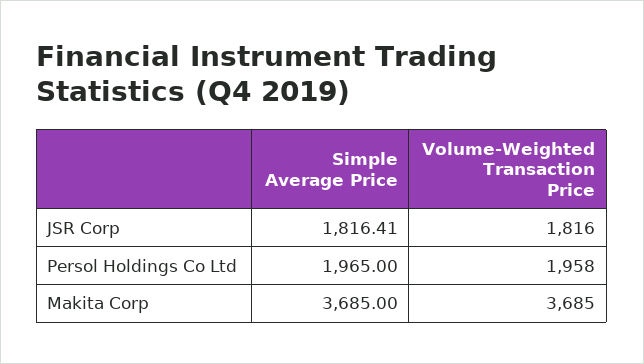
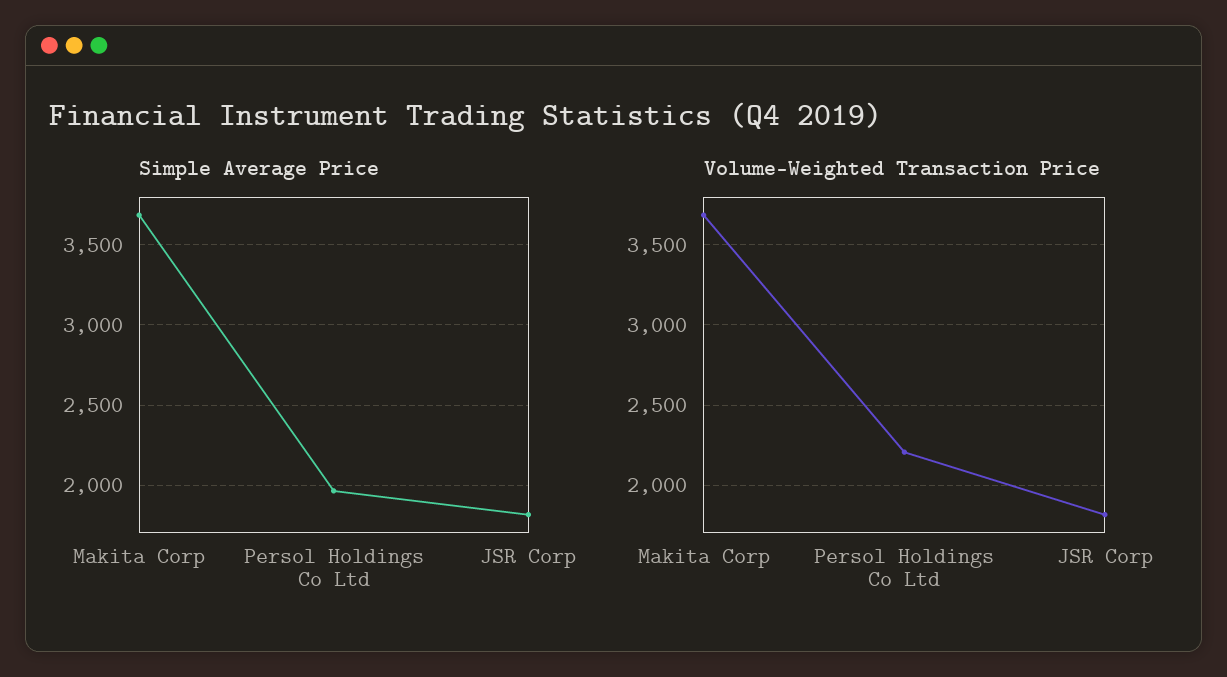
Volume-Weighted Transaction Price, Persol Holdings Co Ltd: 1958 -> 2200

